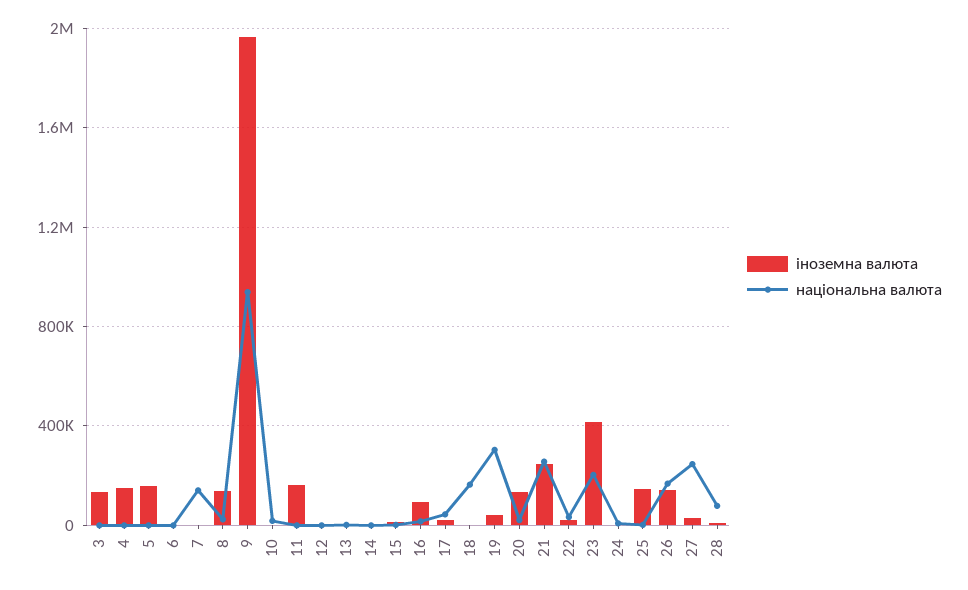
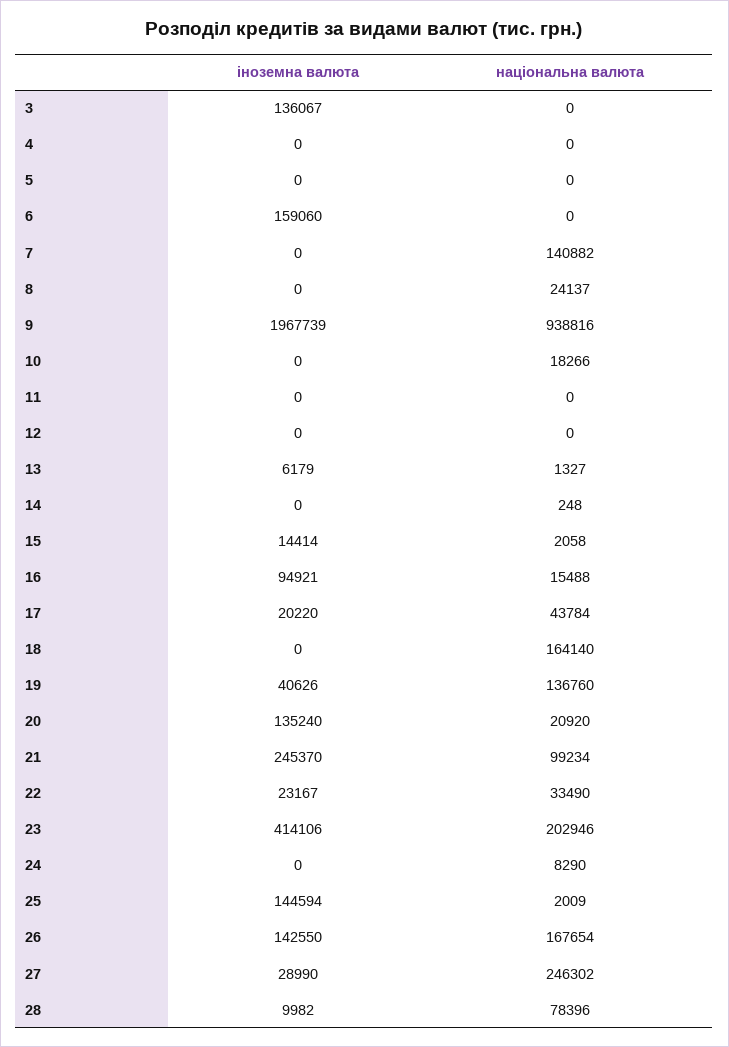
іноземна валюта, 4: 150000 -> 0
іноземна валюта, 5: 150000 -> 0
іноземна валюта, 6: 0 -> 159060
іноземна валюта, 8: 150000 -> 0
іноземна валюта, 11: 150000 -> 0
національна валюта, 19: 300000 -> 136760
національна валюта, 21: 250000 -> 99234

